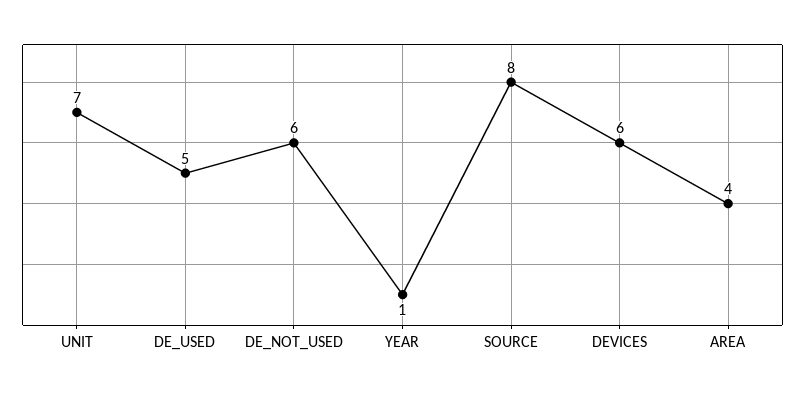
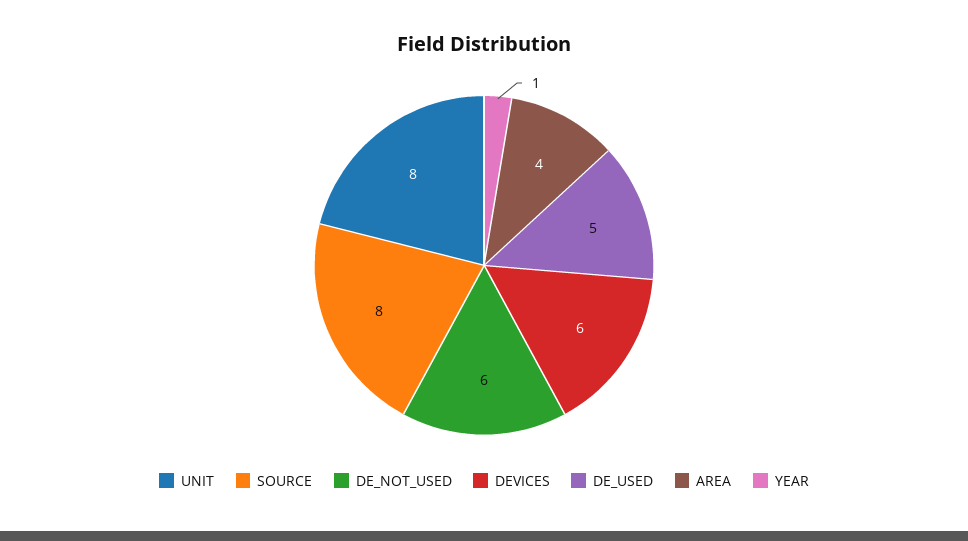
UNIT: 7 -> 8

